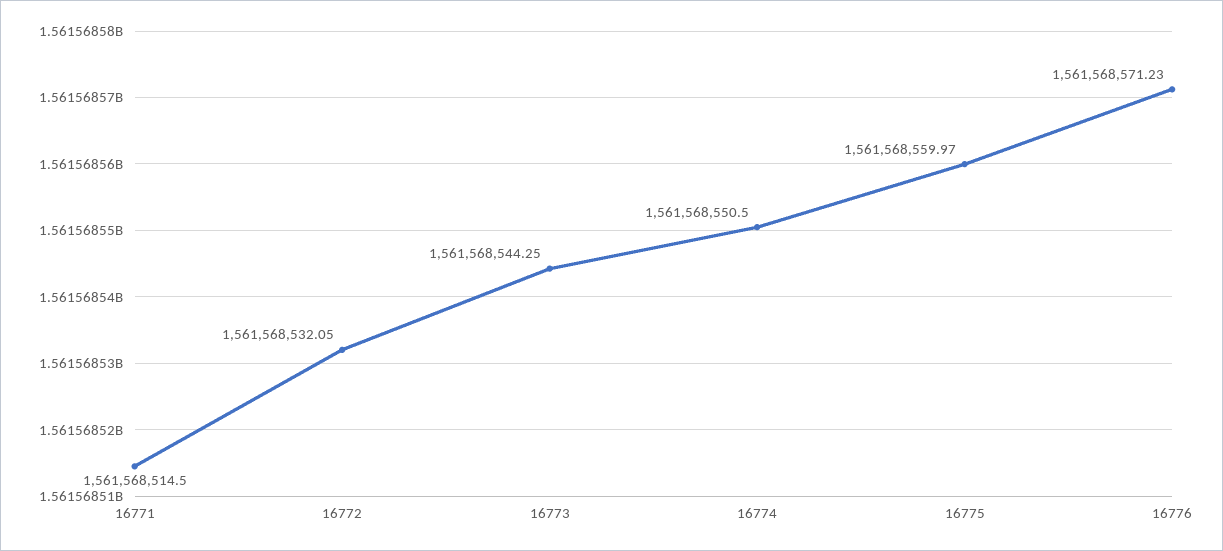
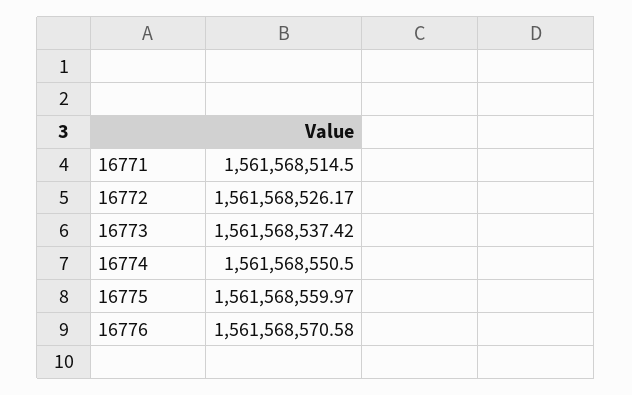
16772: 1561568532.05 -> 1561568526.17
16773: 1561568544.25 -> 1561568537.42
16776: 1561568571.23 -> 1561568570.58

